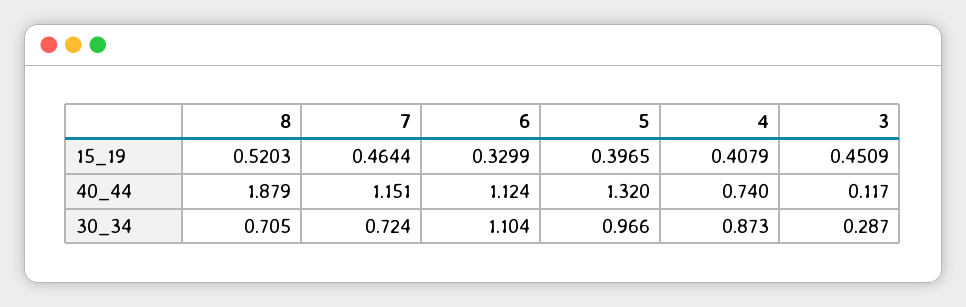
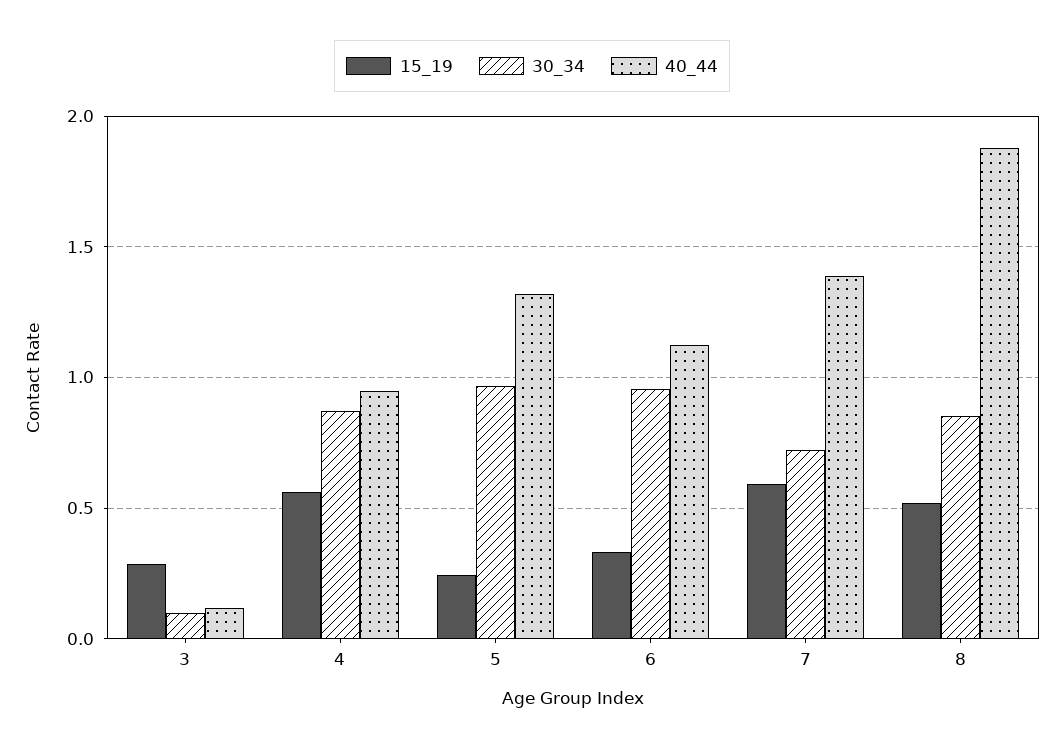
15_19, 7: 0.4644 -> 0.6
15_19, 5: 0.3965 -> 0.25
15_19, 4: 0.4079 -> 0.55
15_19, 3: 0.4509 -> 0.3
40_44, 7: 1.151 -> 1.4
40_44, 4: 0.74 -> 0.95
30_34, 8: 0.705 -> 0.85
30_34, 6: 1.104 -> 0.95
30_34, 3: 0.287 -> 0.1

